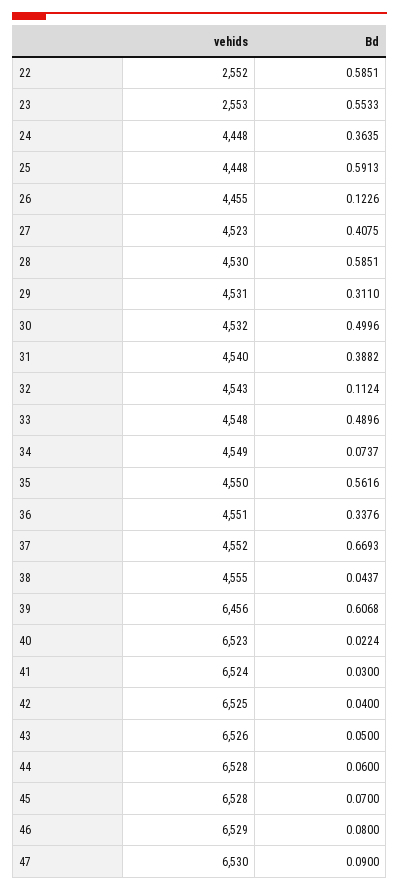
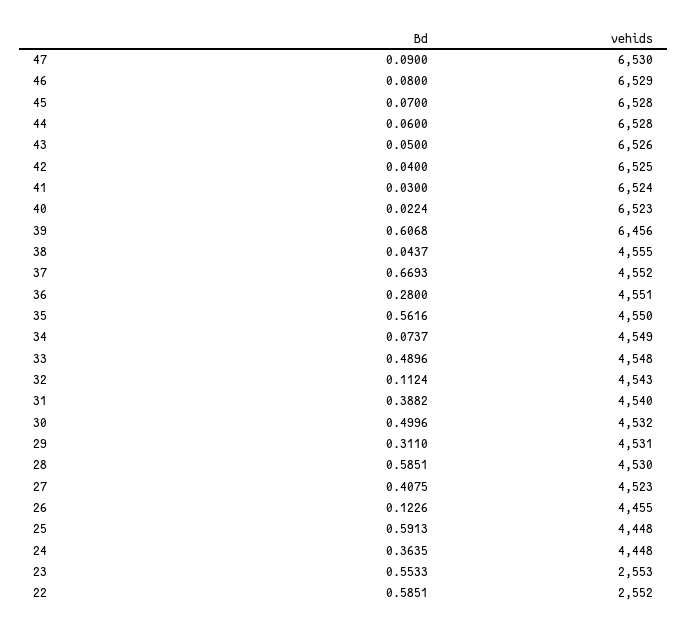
Bd, 36: 0.3376 -> 0.28

